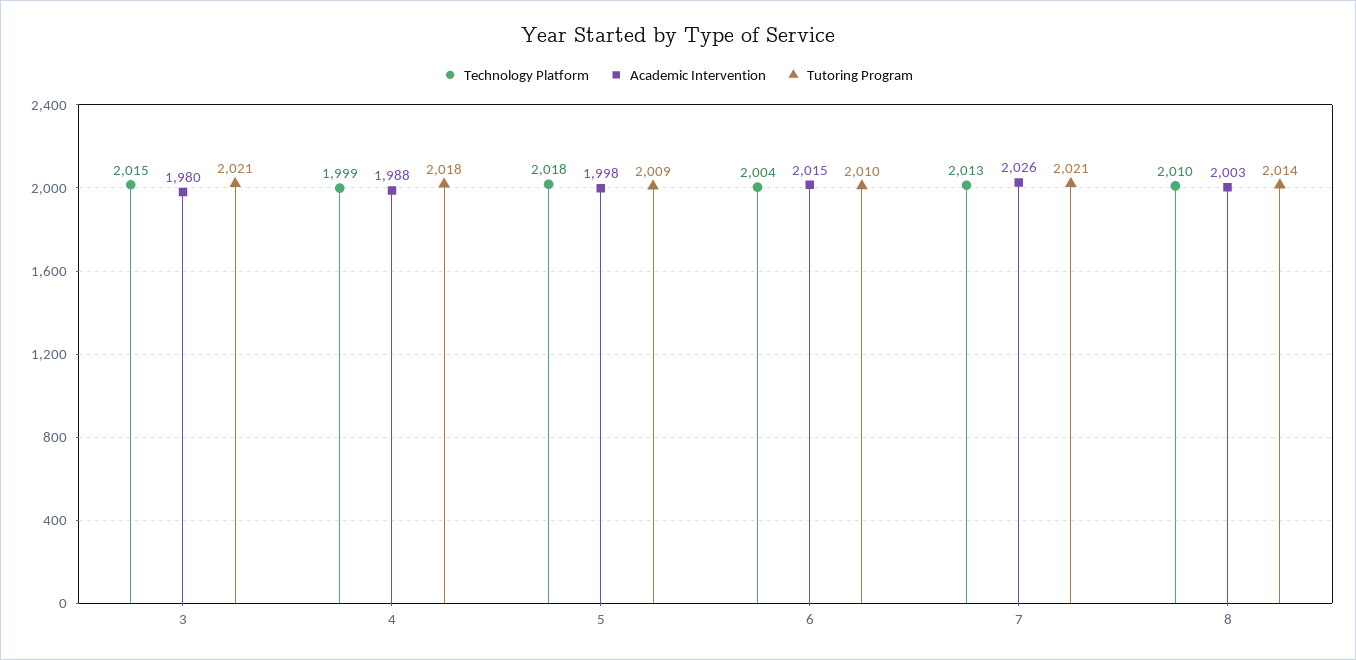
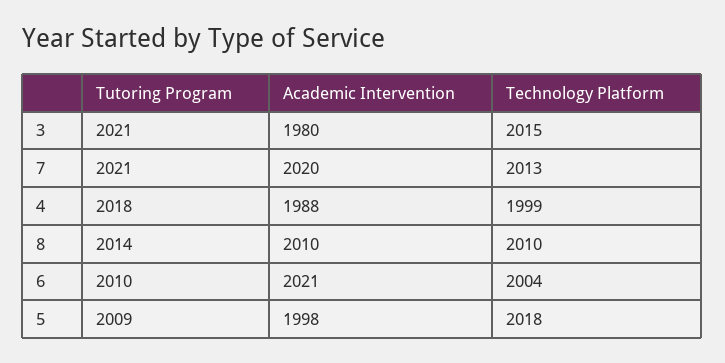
Academic Intervention, 6: 2015 -> 2021
Academic Intervention, 7: 2026 -> 2020
Academic Intervention, 8: 2003 -> 2010

